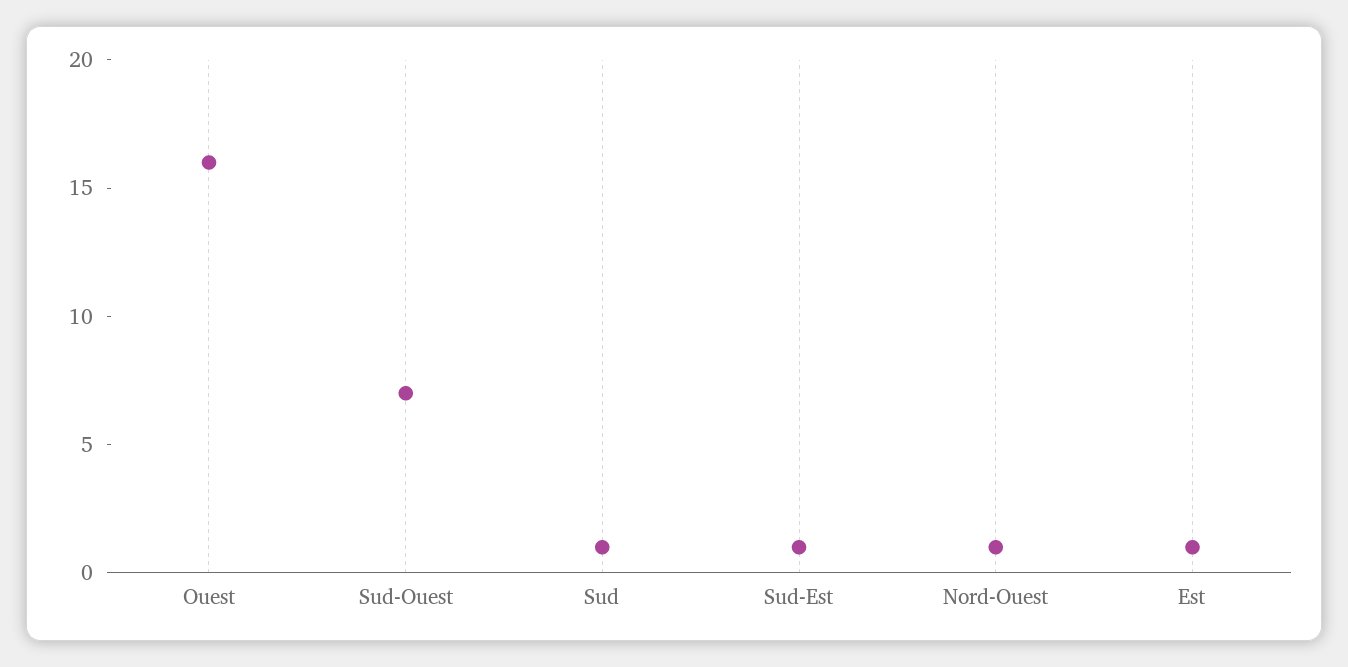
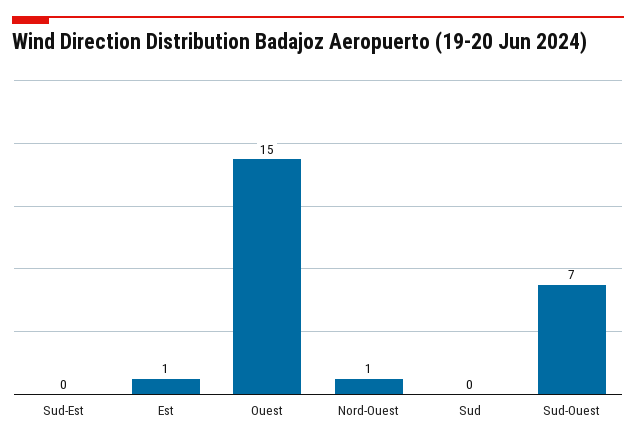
Ouest: 16 -> 15
Sud: 1 -> 0
Sud-Est: 1 -> 0

